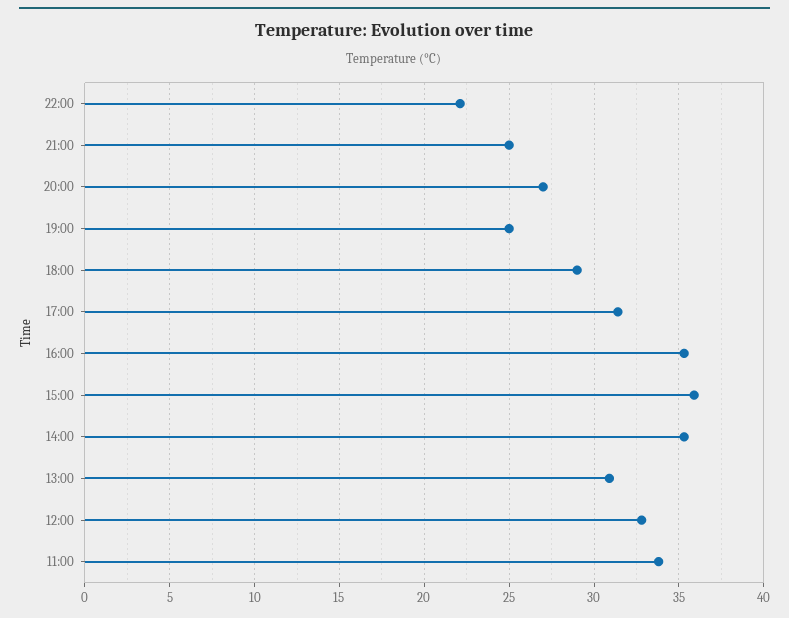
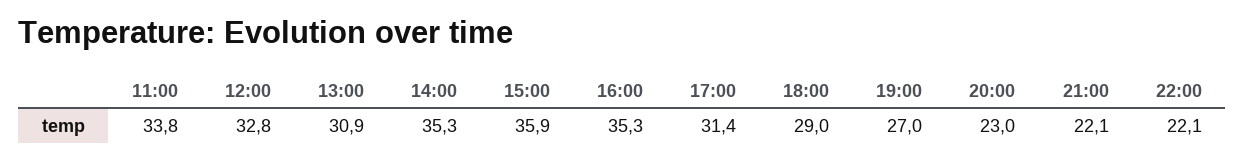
21:00: 25 -> 22.1
20:00: 27 -> 23
19:00: 25 -> 27

